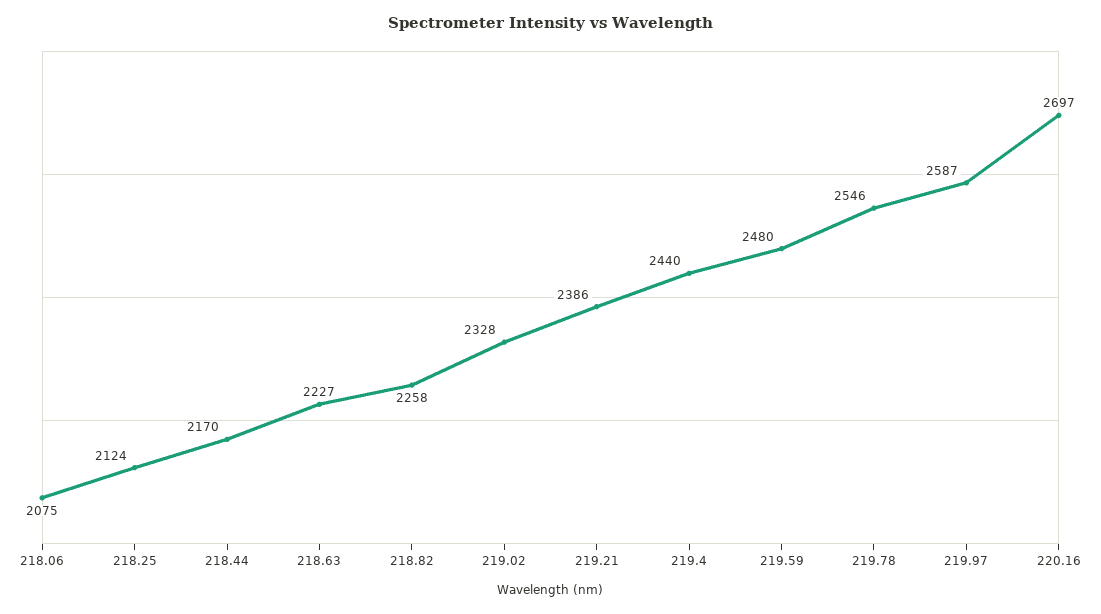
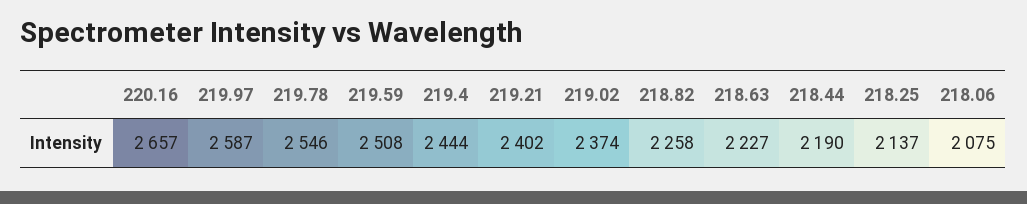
218.25: 2124 -> 2137
218.44: 2170 -> 2190
219.02: 2328 -> 2374
219.21: 2386 -> 2402
219.4: 2440 -> 2444
219.59: 2480 -> 2508
220.16: 2697 -> 2657

